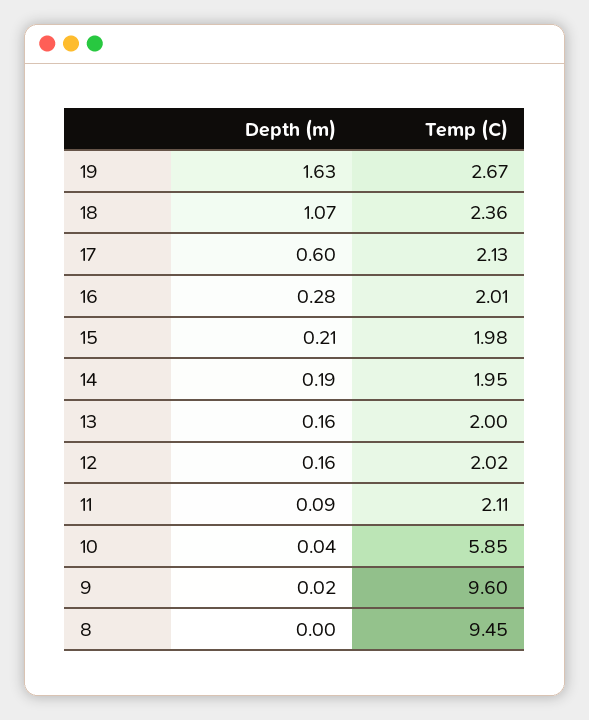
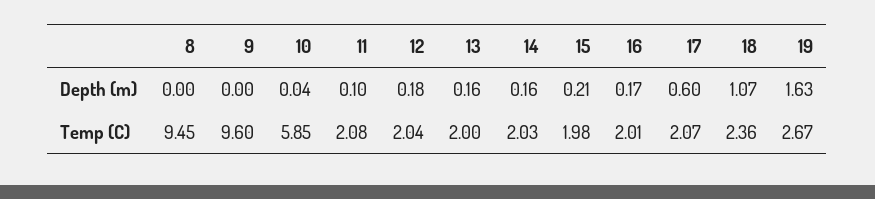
Temp (C), 17: 2.13 -> 2.07
Depth (m), 16: 0.28 -> 0.17
Depth (m), 14: 0.19 -> 0.16
Temp (C), 14: 1.95 -> 2.03
Depth (m), 12: 0.16 -> 0.18
Temp (C), 12: 2.02 -> 2.04
Depth (m), 11: 0.09 -> 0.1
Temp (C), 11: 2.11 -> 2.08
Depth (m), 9: 0.02 -> 0

